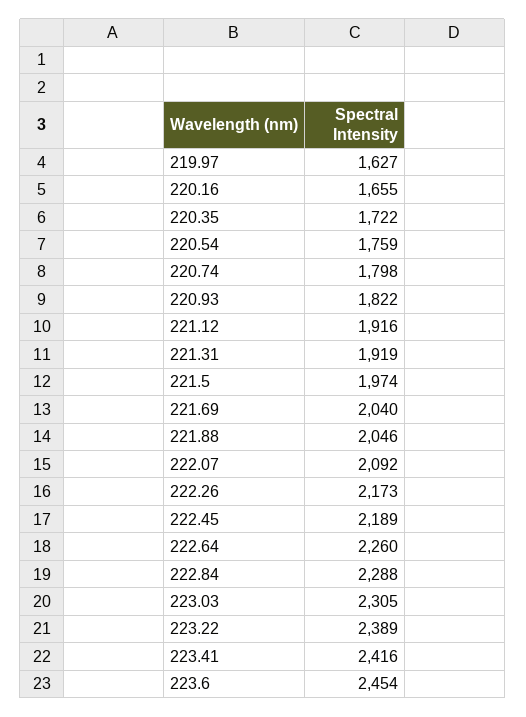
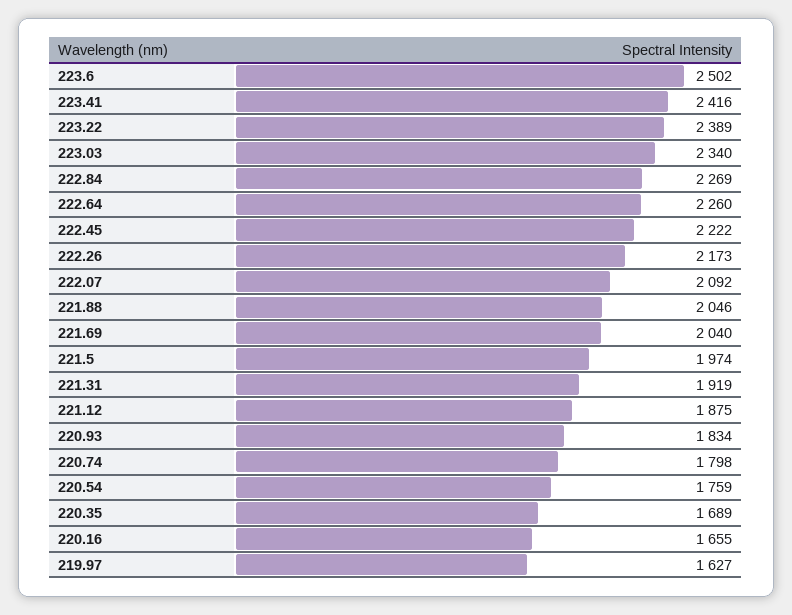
220.35: 1722 -> 1689
220.93: 1822 -> 1834
221.12: 1916 -> 1875
222.45: 2189 -> 2222
222.84: 2288 -> 2269
223.03: 2305 -> 2340
223.6: 2454 -> 2502

